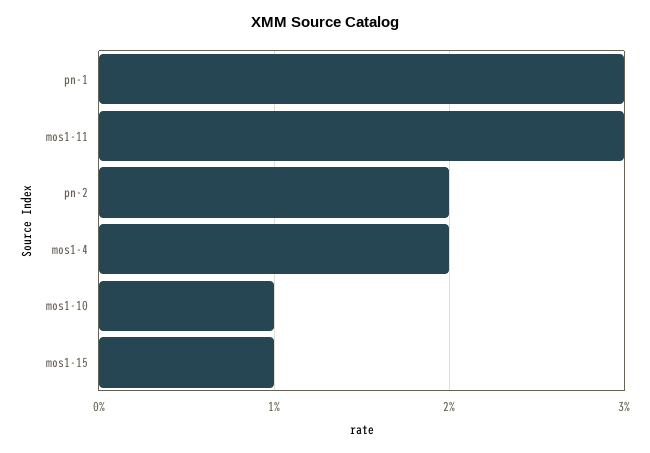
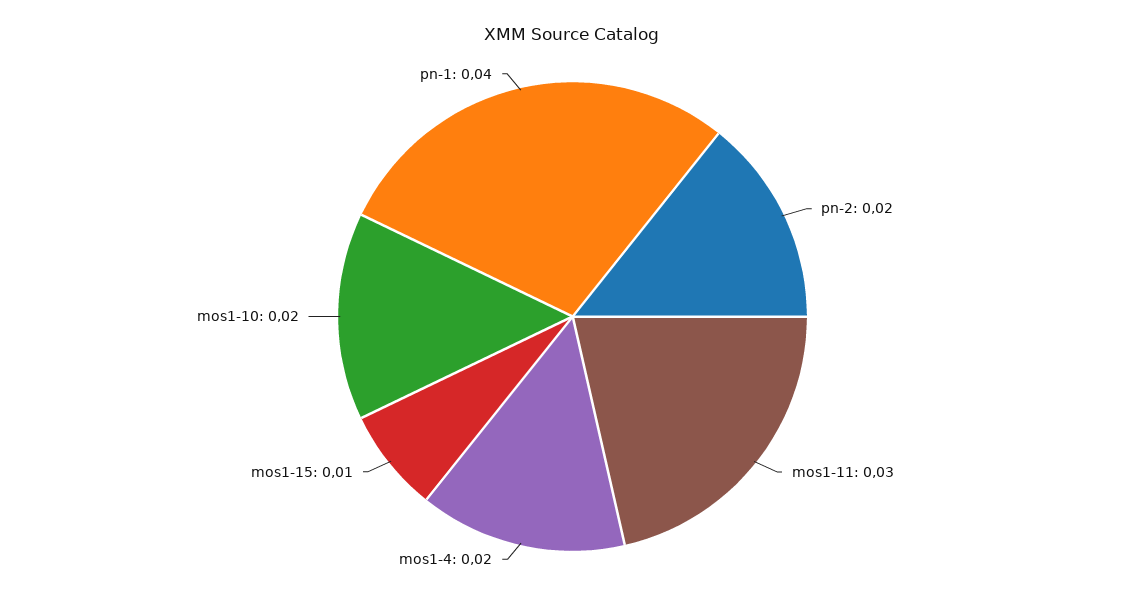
pn-1: 0.03 -> 0.04
mos1-10: 0.01 -> 0.02

